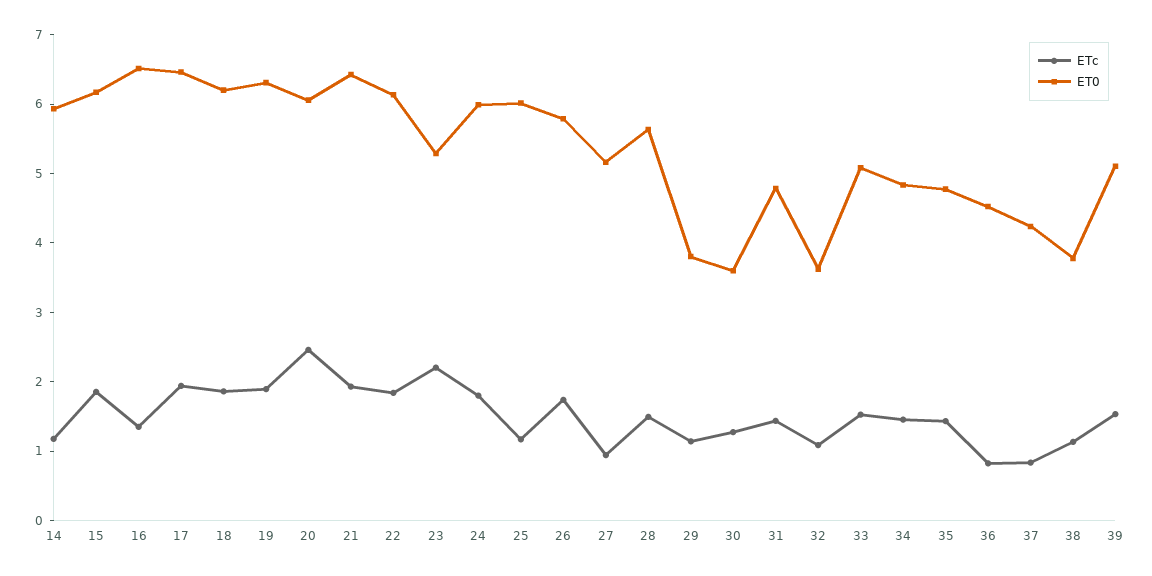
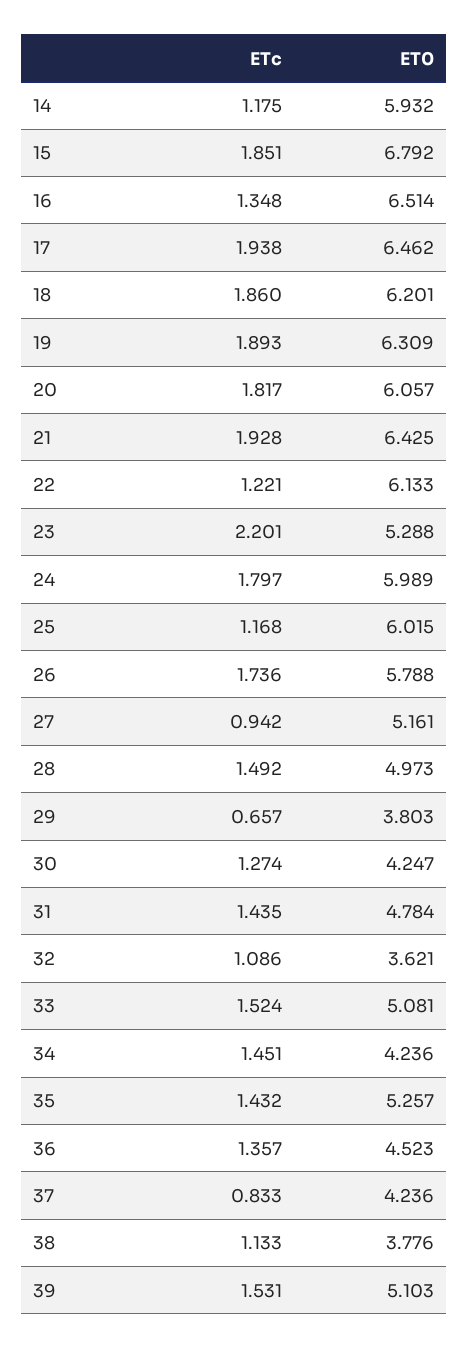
ET0, 15: 6.2 -> 6.792
ETc, 20: 2.4 -> 1.817
ETc, 22: 1.8 -> 1.221
ET0, 28: 5.6 -> 4.973
ETc, 29: 1.2 -> 0.657
ET0, 30: 3.6 -> 4.247
ET0, 34: 4.8 -> 4.236
ET0, 35: 4.8 -> 5.257
ETc, 36: 0.8 -> 1.357

